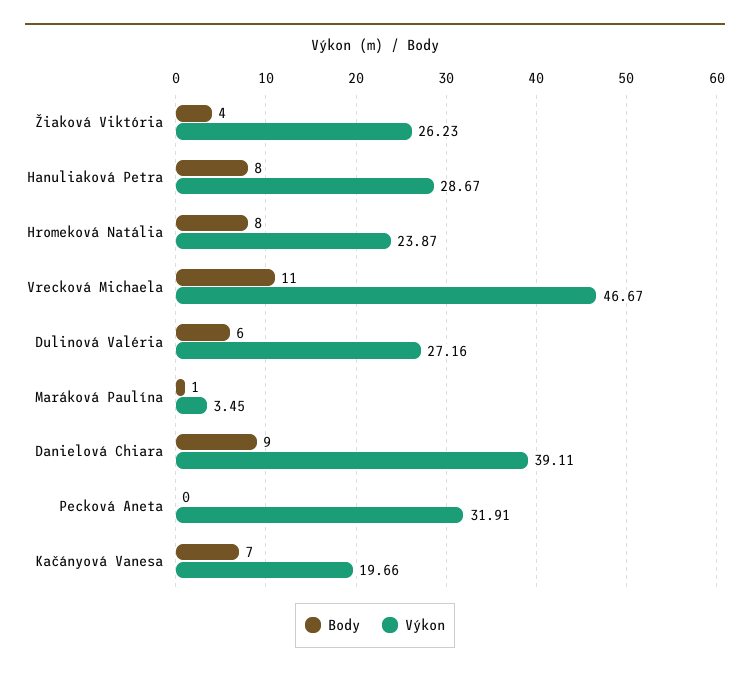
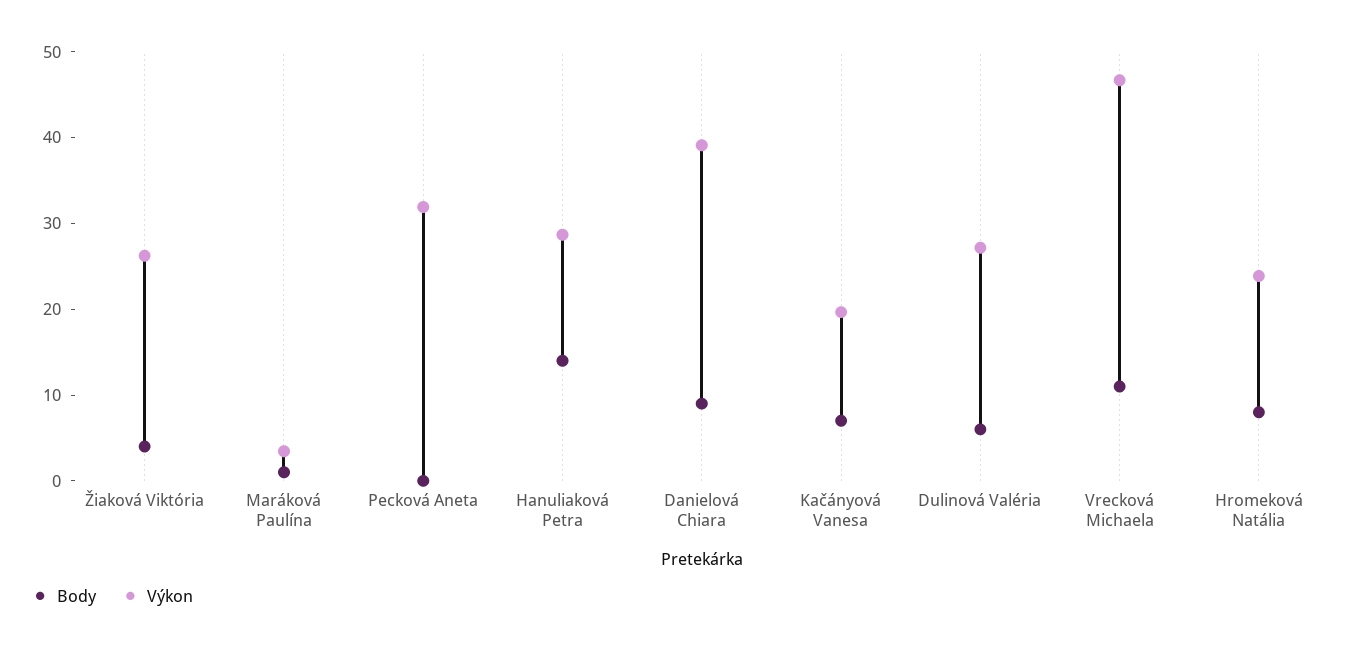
Body, Hanuliaková Petra: 8 -> 14

